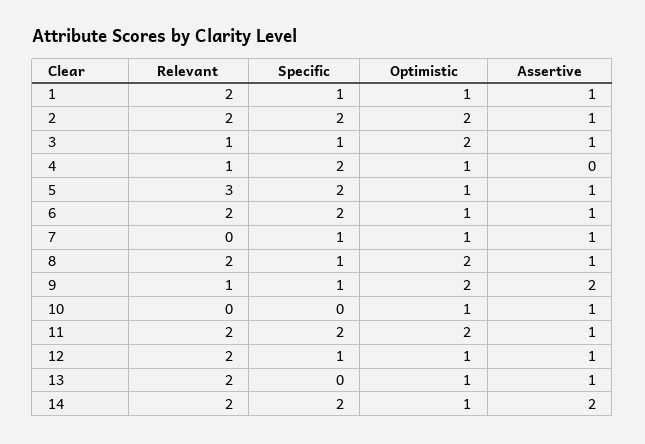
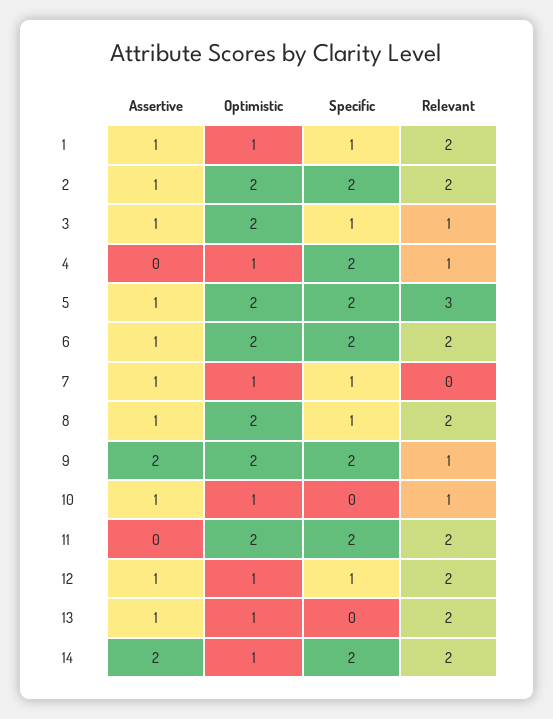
Optimistic, 5: 1 -> 2
Optimistic, 6: 1 -> 2
Specific, 9: 1 -> 2
Relevant, 10: 0 -> 1
Assertive, 11: 1 -> 0

